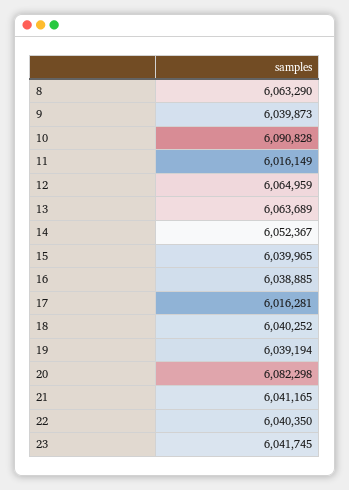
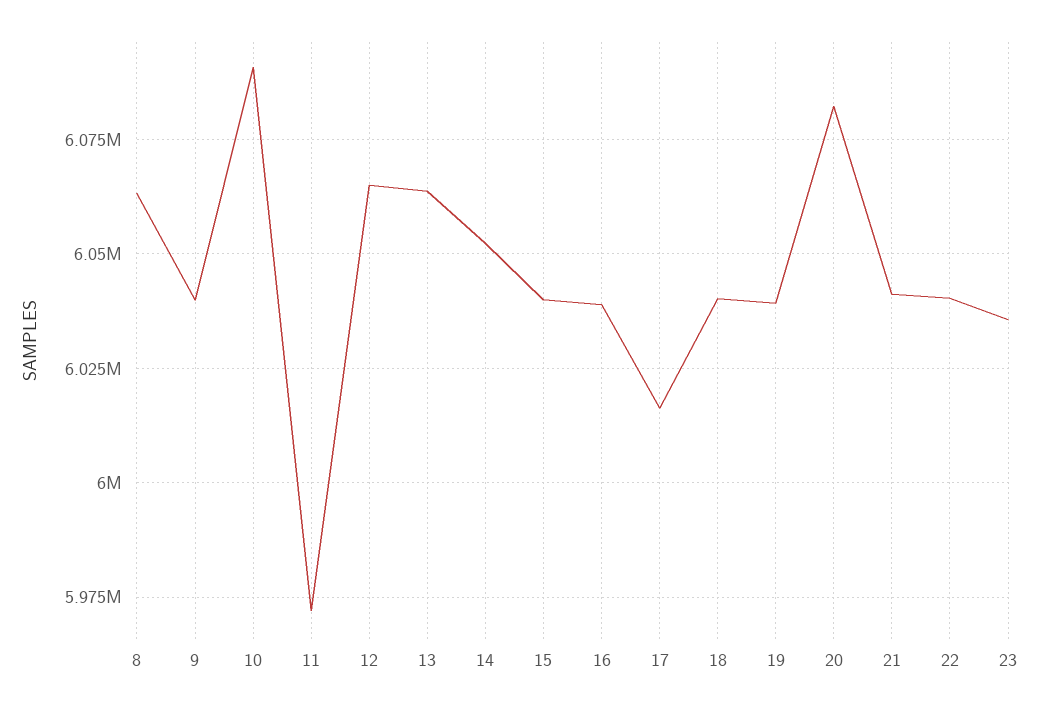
11: 6016149 -> 5972500
23: 6041745 -> 6035000

